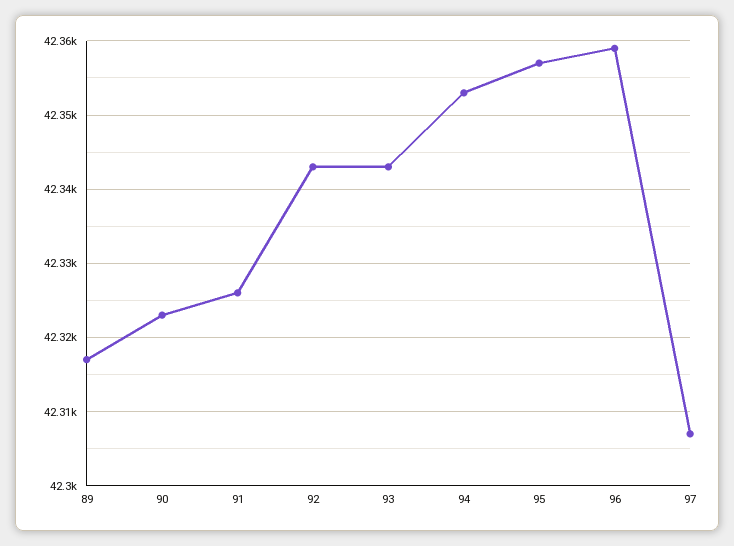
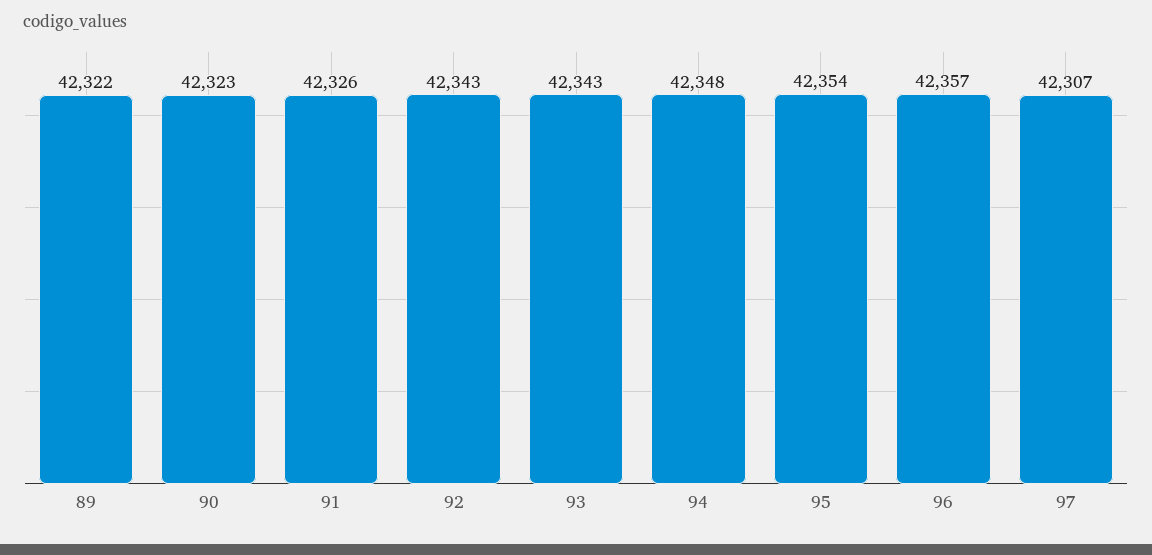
89: 42317 -> 42322
94: 42353 -> 42348
95: 42357 -> 42354
96: 42359 -> 42357

